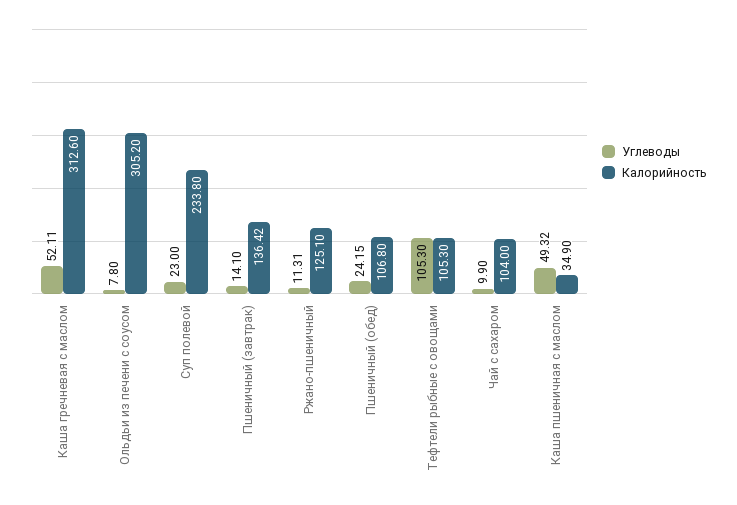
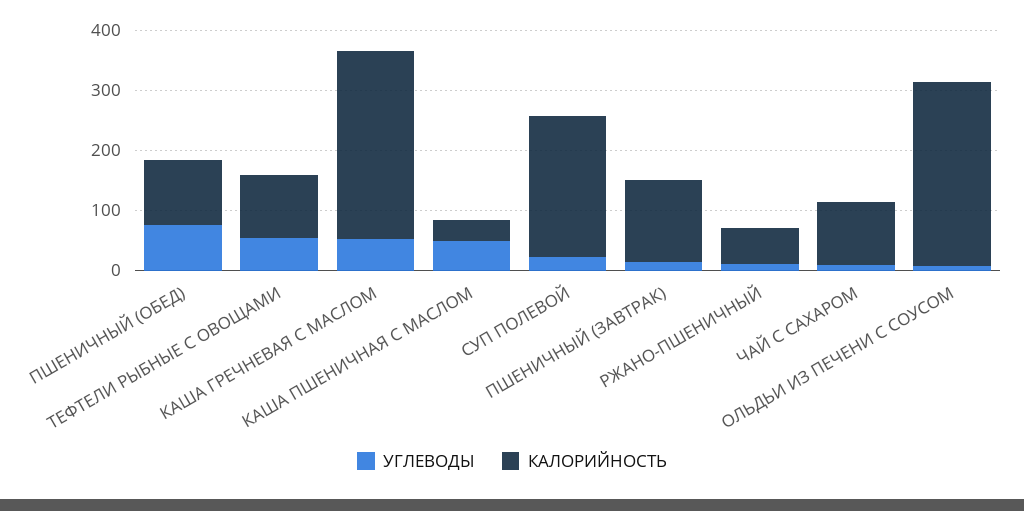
Калорийность, Ржано-пшеничный: 125.1 -> 60
Углеводы, Пшеничный (обед): 24.15 -> 80
Углеводы, Тефтели рыбные с овощами: 105.3 -> 60

